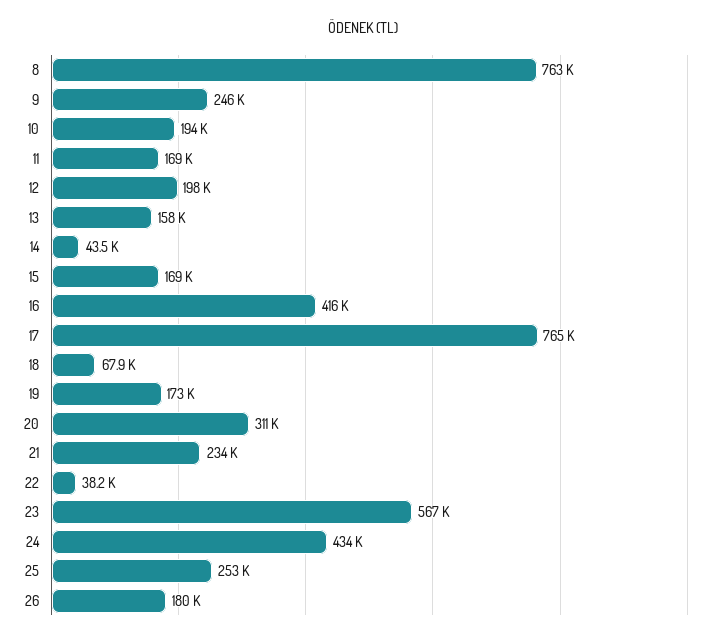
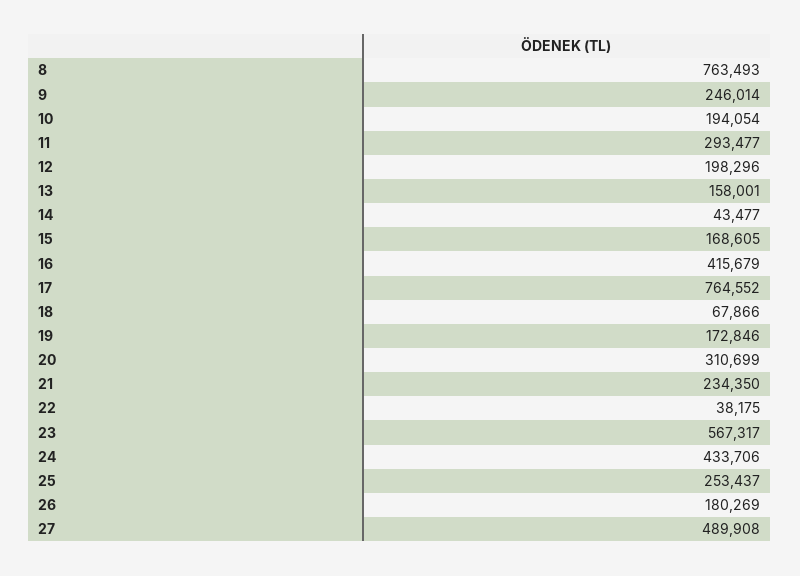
11: 169000 -> 293477
27: none -> 489908

